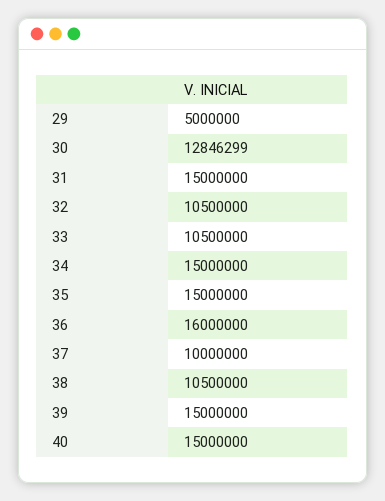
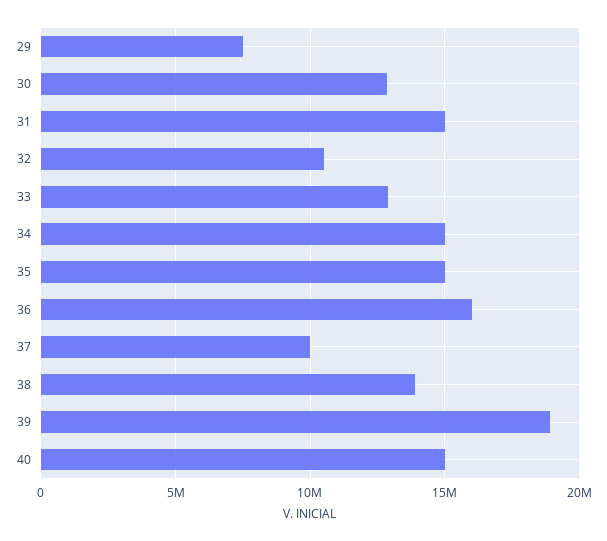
29: 5000000 -> 7500000
33: 10500000 -> 13000000
38: 10500000 -> 14000000
39: 15000000 -> 19000000

